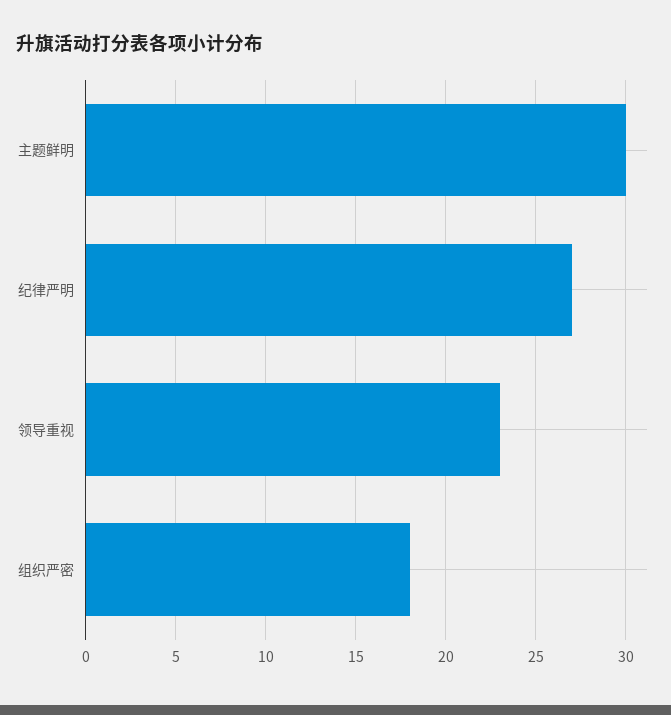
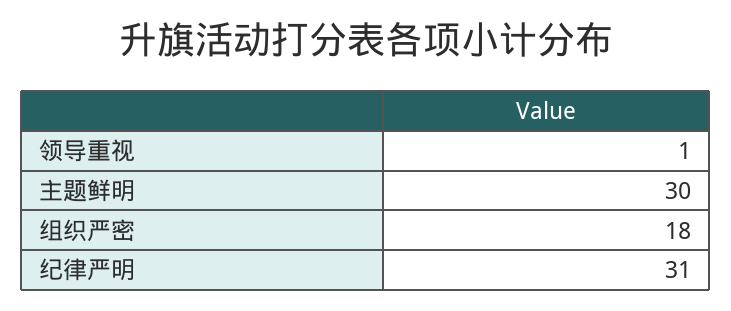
纪律严明: 27 -> 31
领导重视: 23 -> 1

